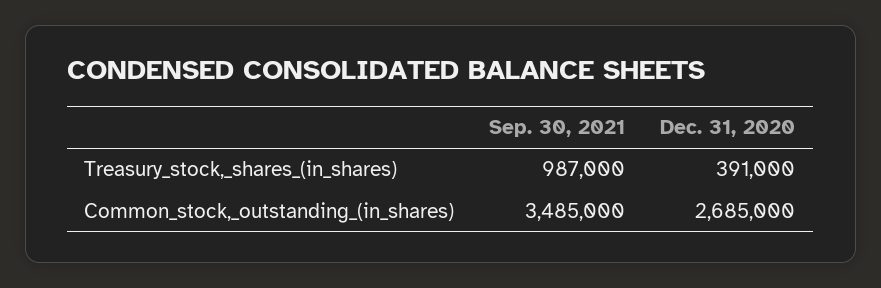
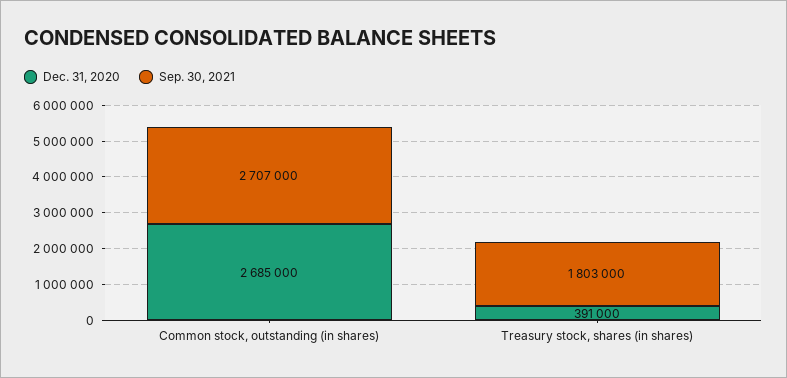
Sep. 30, 2021, Treasury_stock,_shares_(in_shares): 987000 -> 1803000
Sep. 30, 2021, Common_stock,_outstanding_(in_shares): 3485000 -> 2707000

